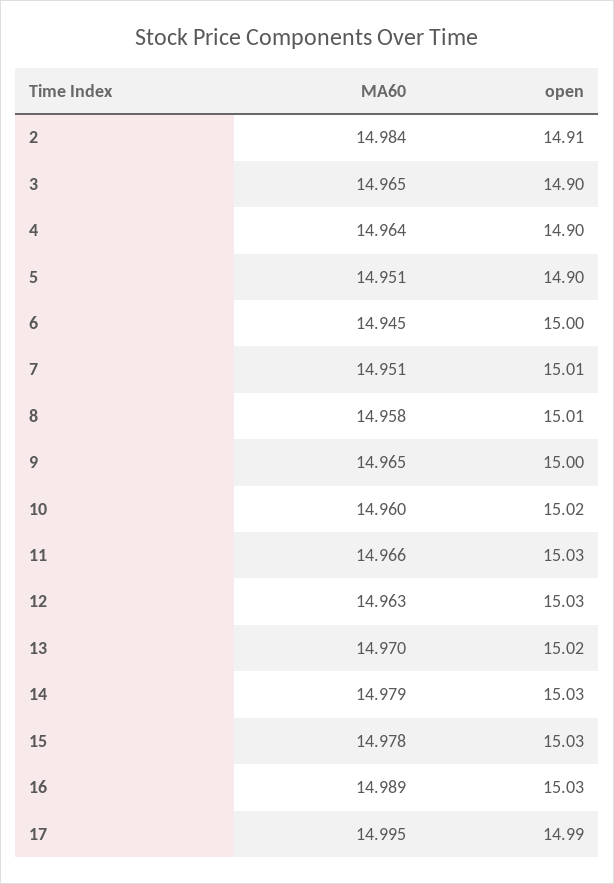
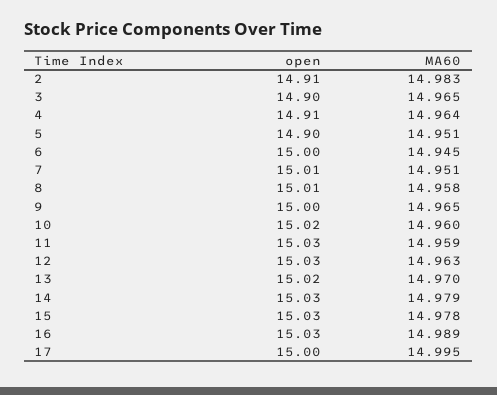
MA60, 2: 14.984 -> 14.983
open, 4: 14.9 -> 14.91
MA60, 11: 14.966 -> 14.959
open, 17: 14.99 -> 15

